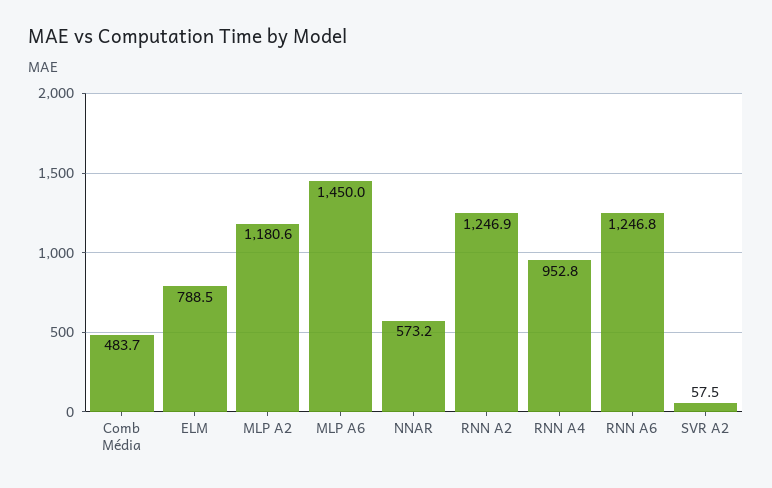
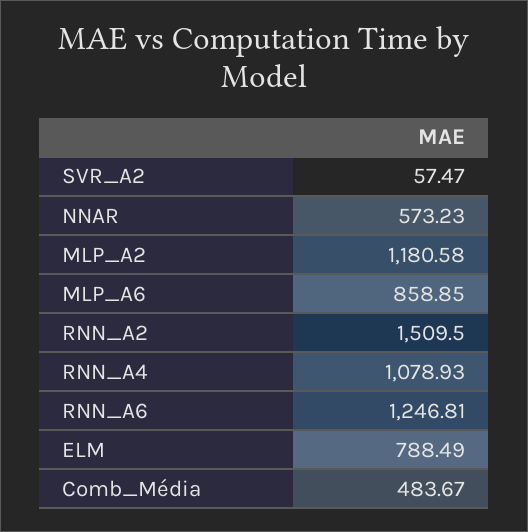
MLP A6: 1450 -> 858.85
RNN A2: 1246.9 -> 1509.5
RNN A4: 952.8 -> 1078.93

